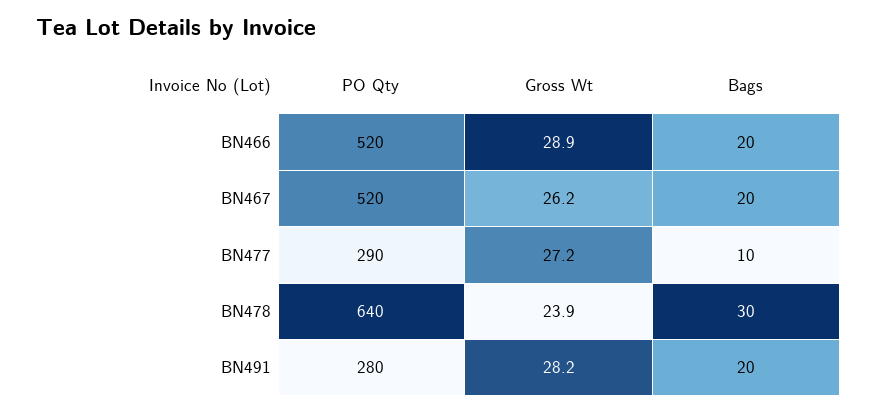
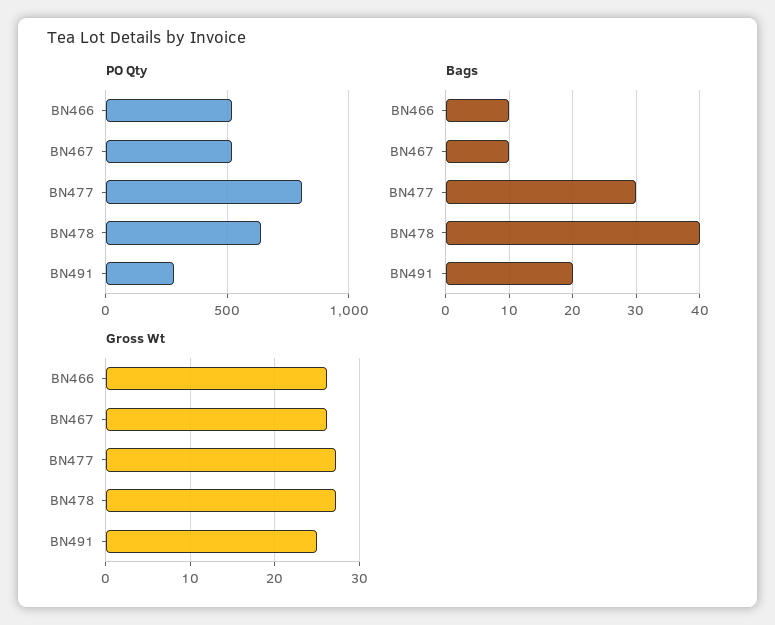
Gross Wt, BN466: 28.9 -> 26
Bags, BN466: 20 -> 10
Bags, BN467: 20 -> 10
PO Qty, BN477: 290 -> 800
Bags, BN477: 10 -> 30
Gross Wt, BN478: 23.9 -> 27
Bags, BN478: 30 -> 40
Gross Wt, BN491: 28.2 -> 25

